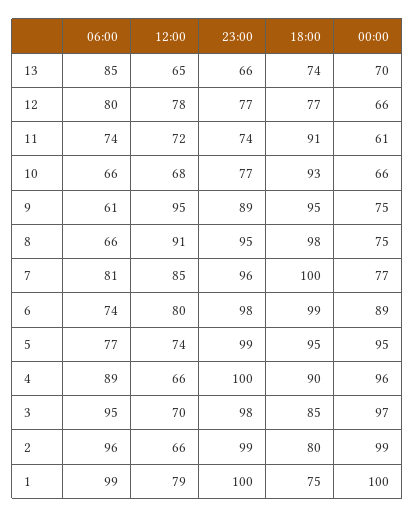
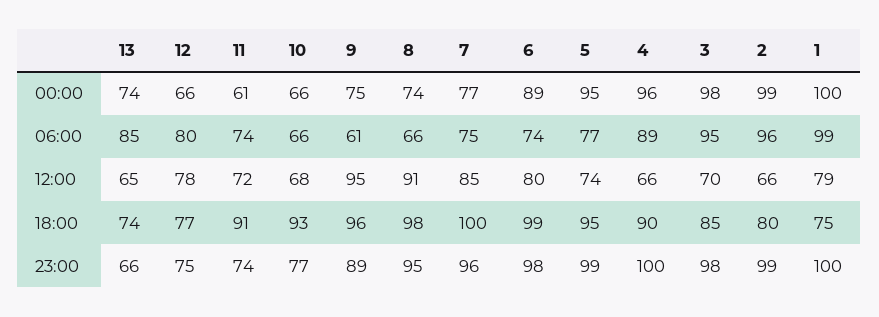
00:00, 13: 70 -> 74
23:00, 12: 77 -> 75
18:00, 9: 95 -> 96
00:00, 8: 75 -> 74
06:00, 7: 81 -> 75
00:00, 3: 97 -> 98

